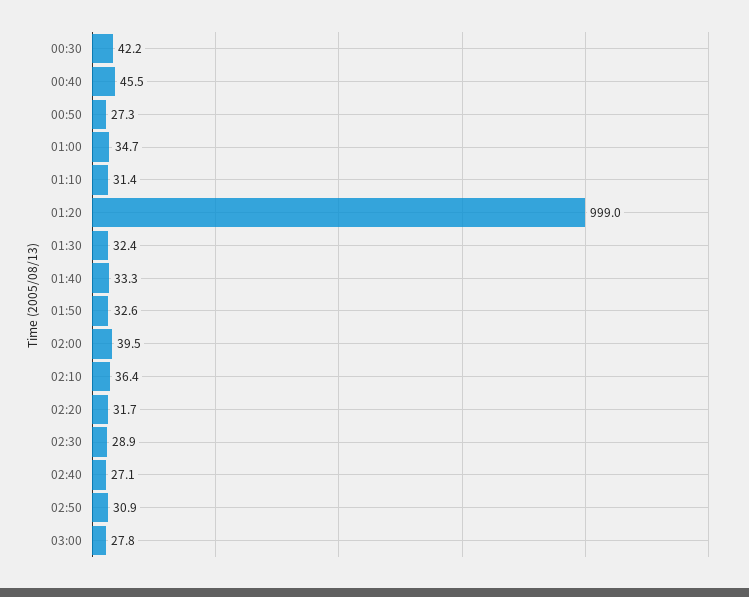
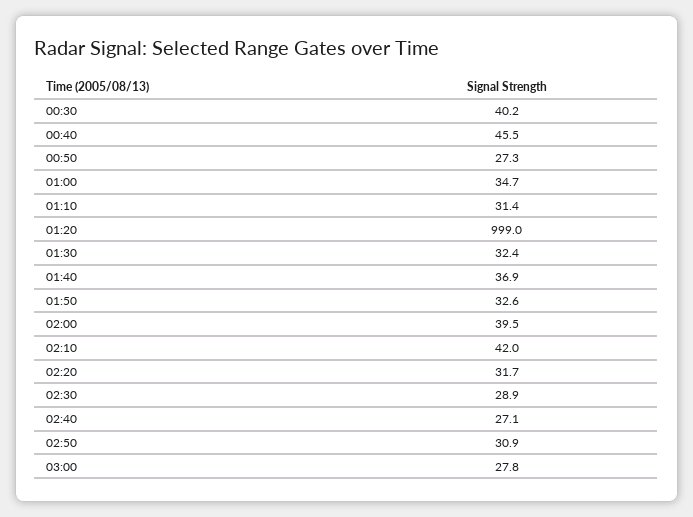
00:30: 42.2 -> 40.2
01:40: 33.3 -> 36.9
02:10: 36.4 -> 42

